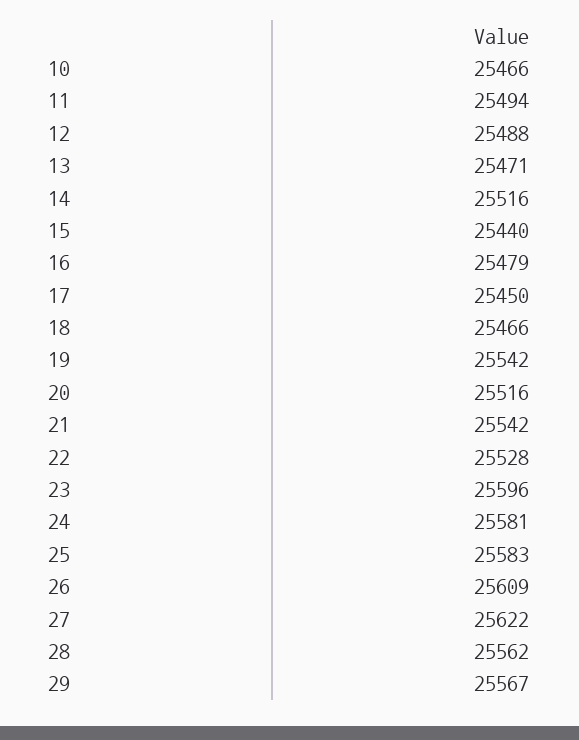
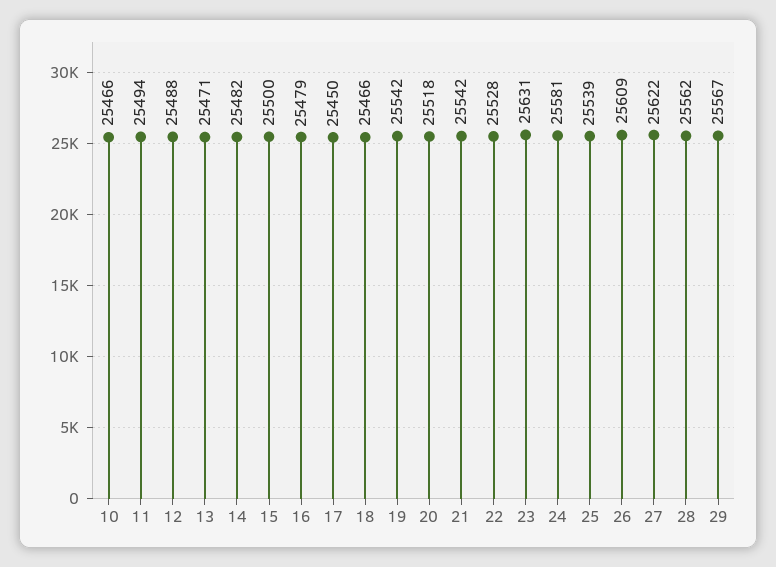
14: 25516 -> 25482
15: 25440 -> 25500
20: 25516 -> 25518
23: 25596 -> 25631
25: 25583 -> 25539

